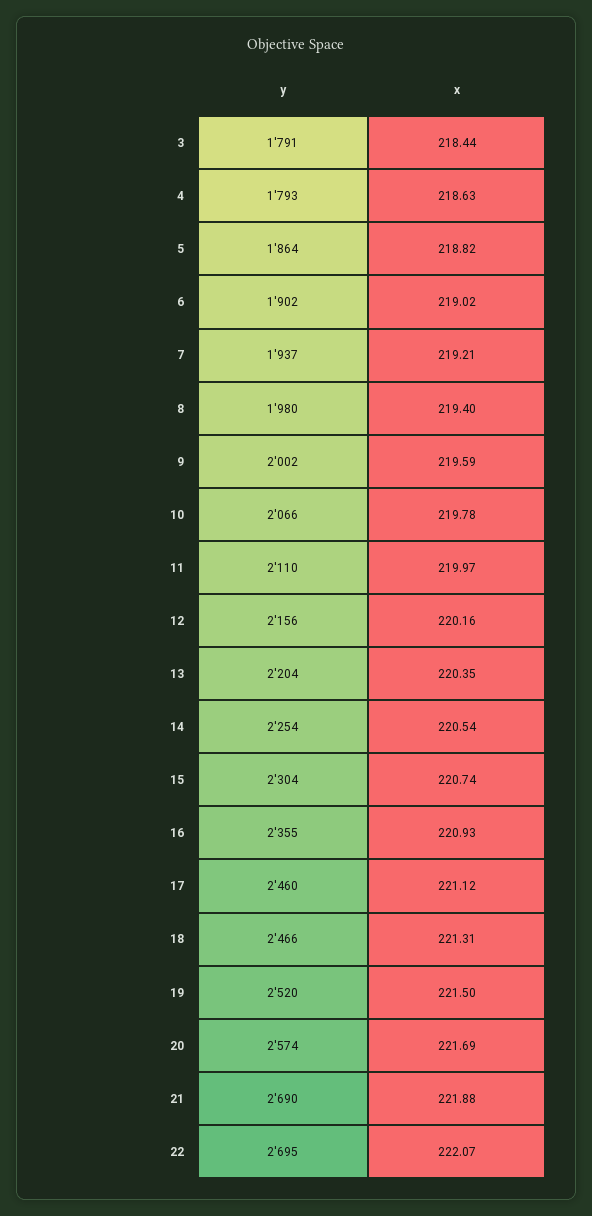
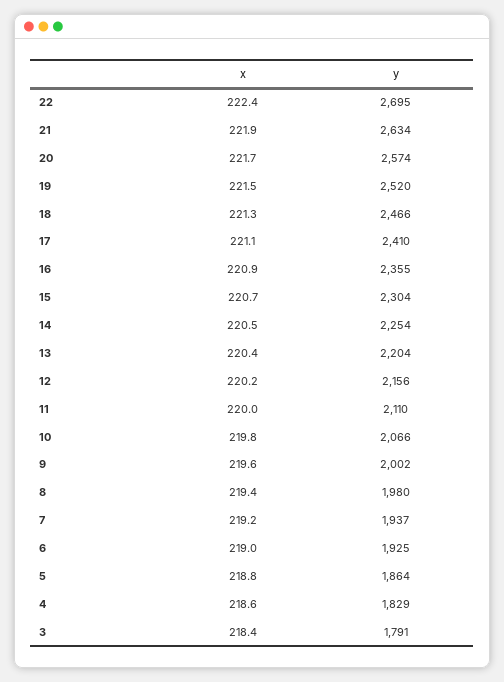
y, 4: 1793 -> 1829
y, 6: 1902 -> 1925
y, 17: 2460 -> 2410
y, 21: 2690 -> 2634
x, 22: 222.07 -> 222.4

